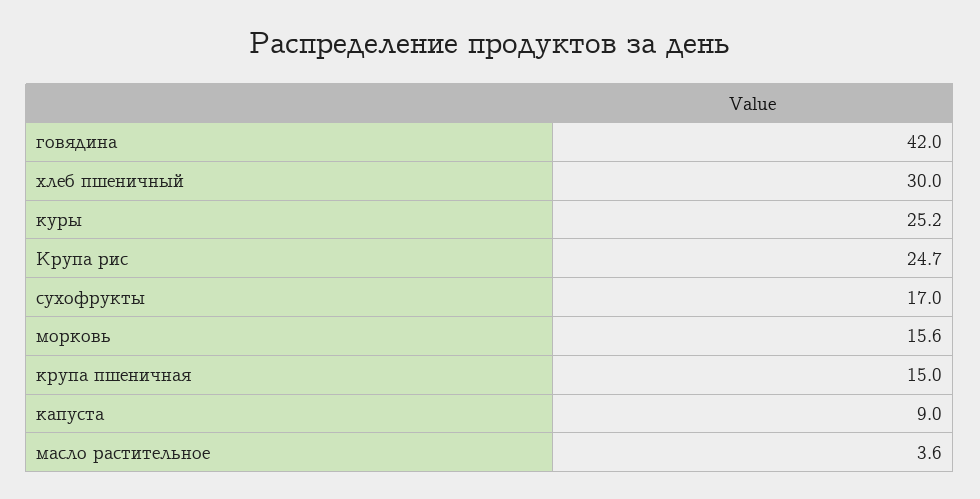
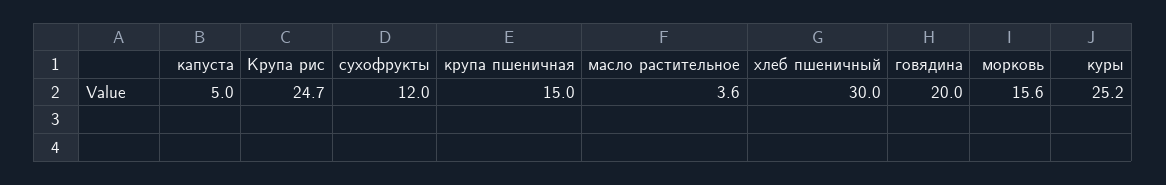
говядина: 42 -> 20
сухофрукты: 17 -> 12
капуста: 9 -> 5

